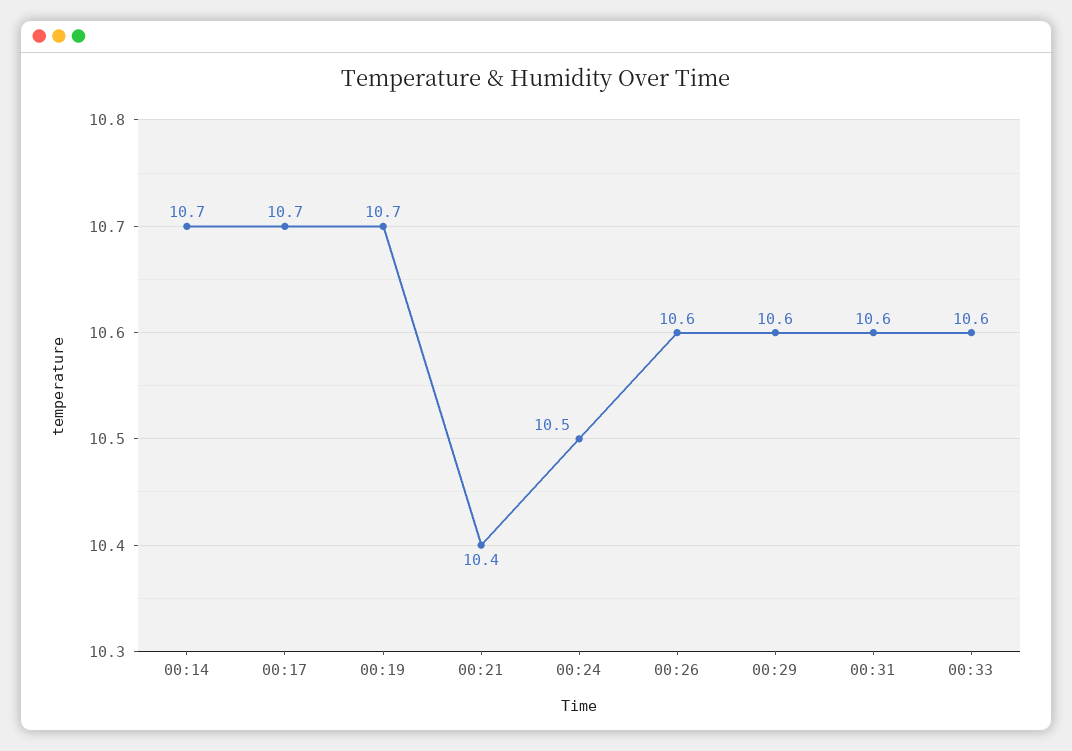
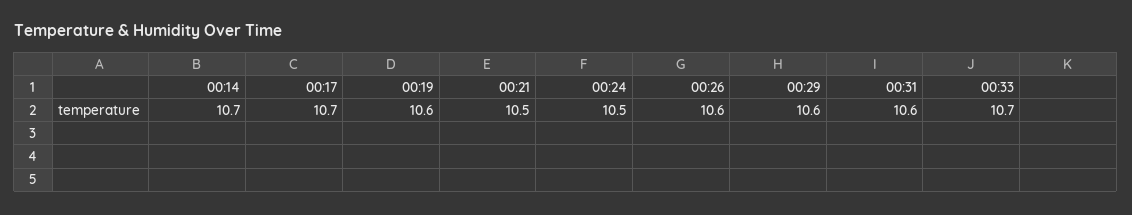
00:19: 10.7 -> 10.6
00:21: 10.4 -> 10.5
00:33: 10.6 -> 10.7

